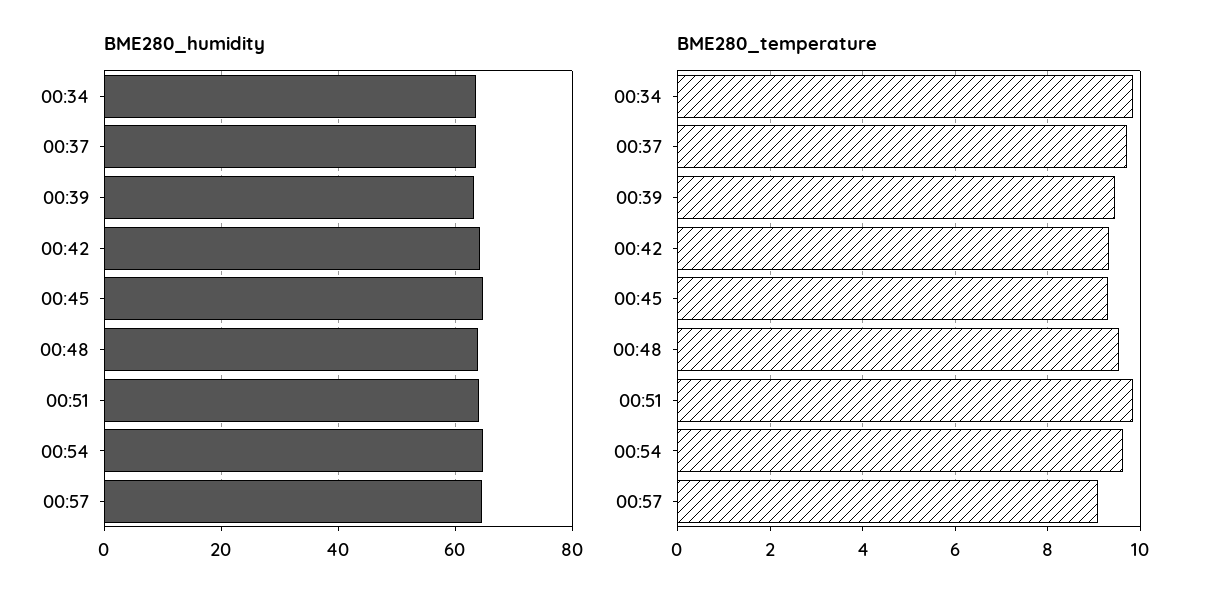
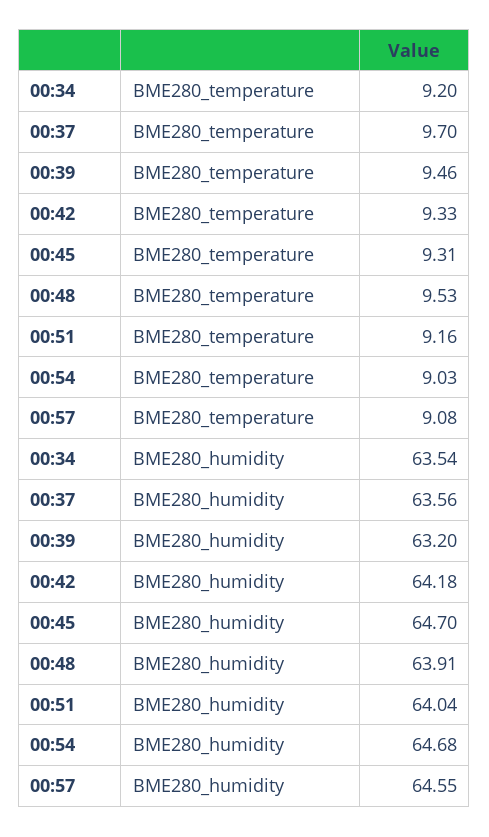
BME280_temperature, 00:34: 9.8 -> 9.2
BME280_temperature, 00:51: 9.8 -> 9.16
BME280_temperature, 00:54: 9.6 -> 9.03

